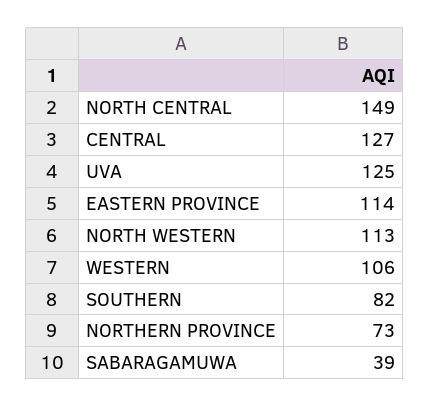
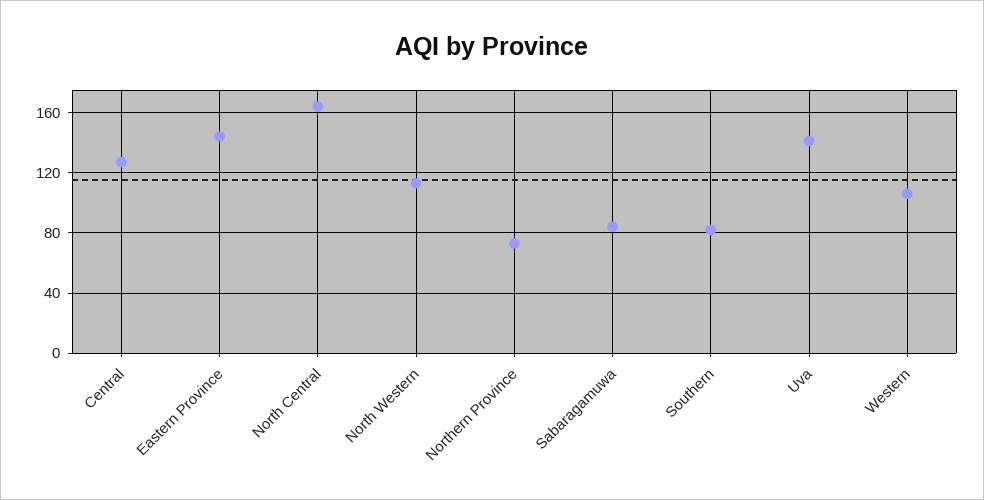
NORTH CENTRAL: 149 -> 165
UVA: 125 -> 140
EASTERN PROVINCE: 114 -> 145
SABARAGAMUWA: 39 -> 85

